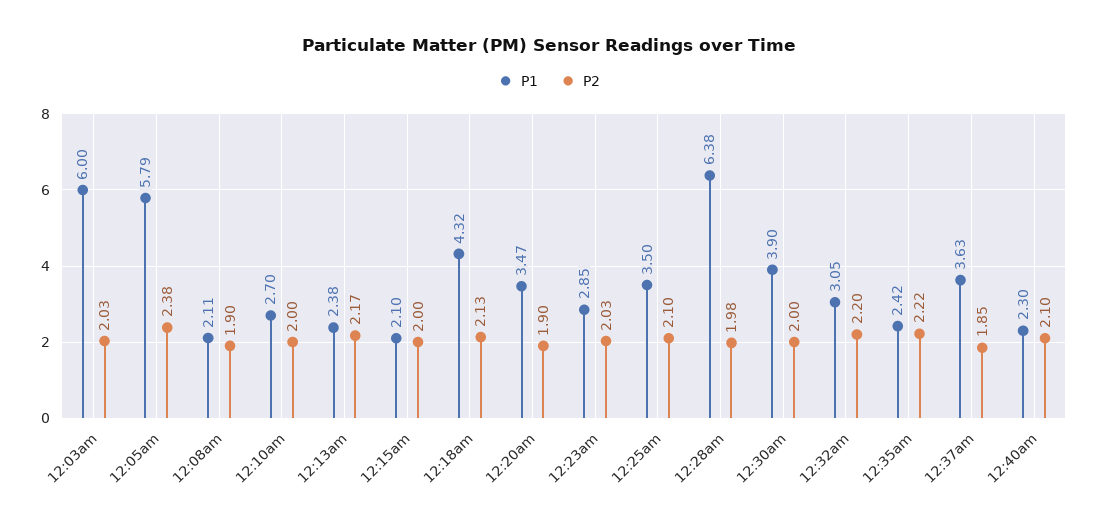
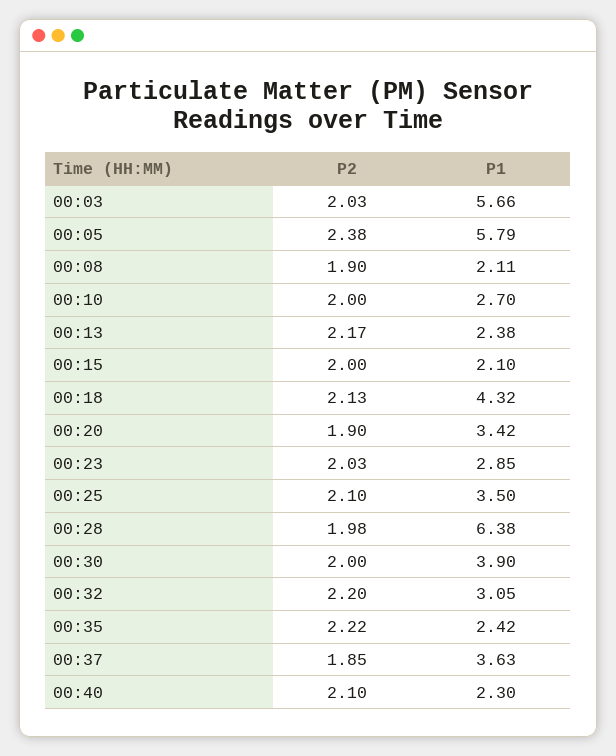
P1, 12:03am: 6 -> 5.66
P1, 12:20am: 3.47 -> 3.42

